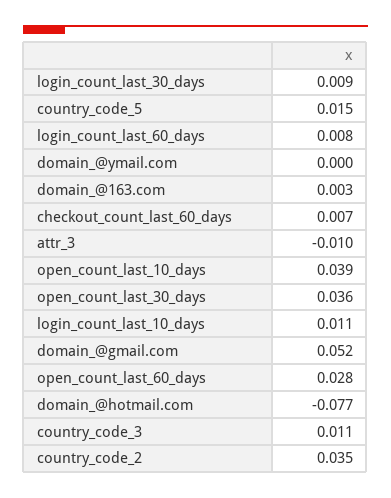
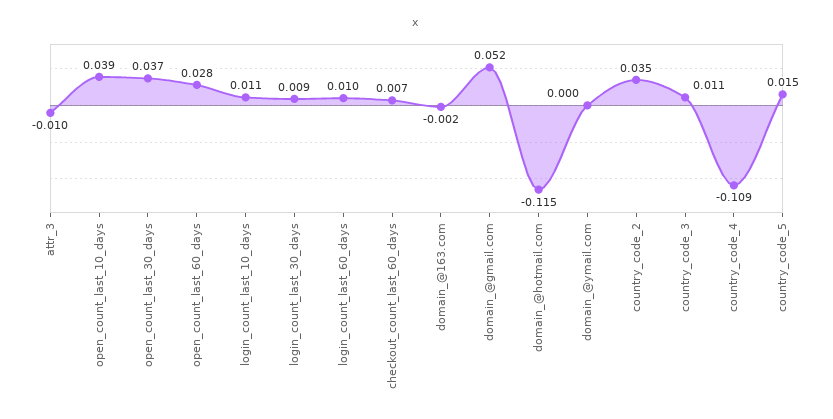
login_count_last_60_days: 0.008 -> 0.01
domain_@163.com: 0.003 -> -0.002
open_count_last_30_days: 0.036 -> 0.037
domain_@hotmail.com: -0.077 -> -0.115
country_code_4: none -> -0.109

